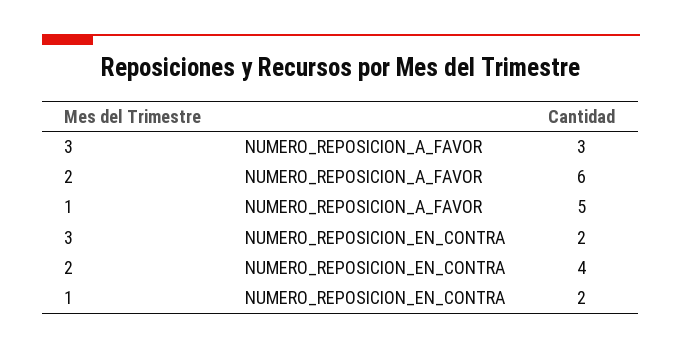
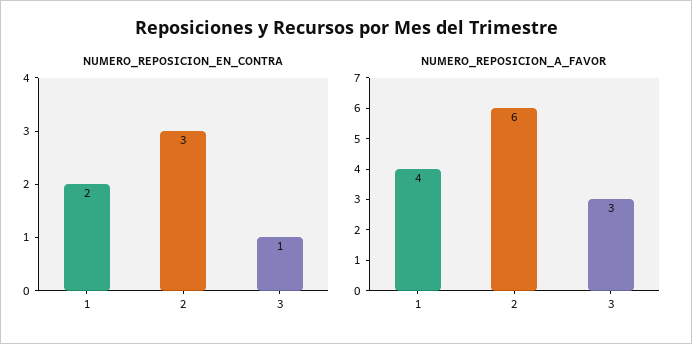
NUMERO_REPOSICION_A_FAVOR, 1: 5 -> 4
NUMERO_REPOSICION_EN_CONTRA, 3: 2 -> 1
NUMERO_REPOSICION_EN_CONTRA, 2: 4 -> 3

